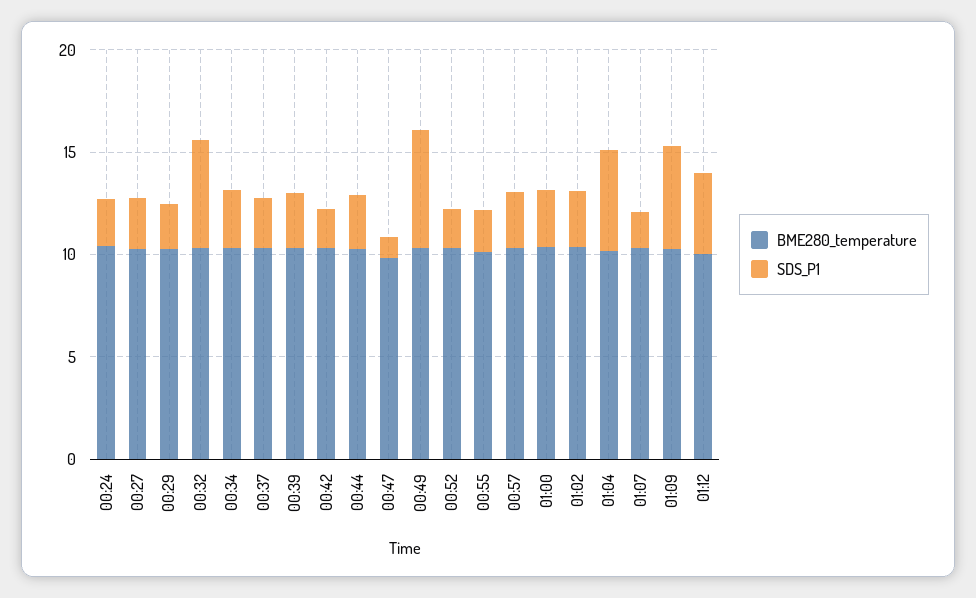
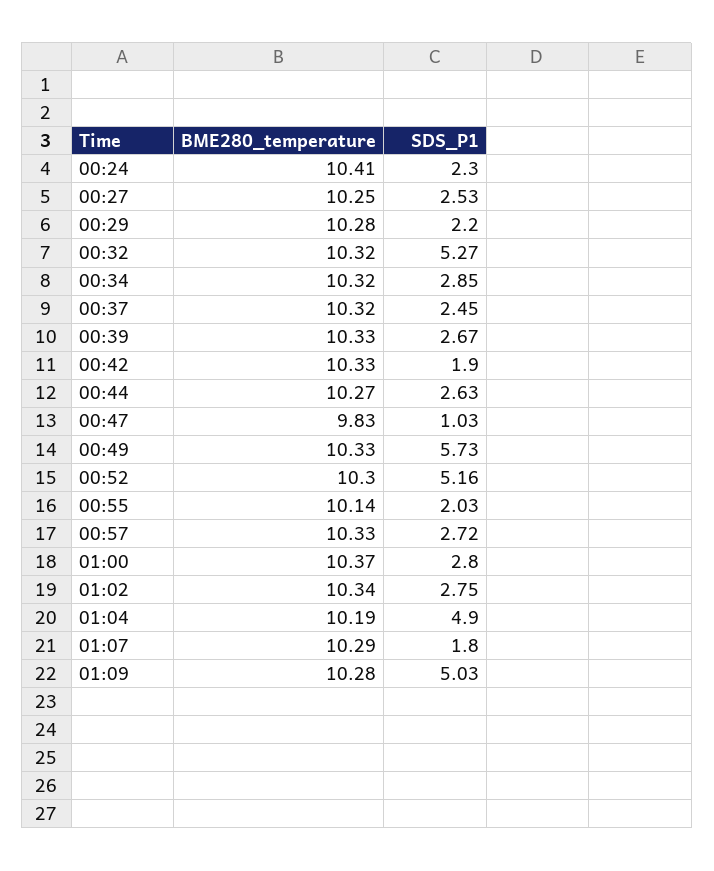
SDS_P1, 00:52: 2 -> 5.16
BME280_temperature, 01:12: 10 -> none
SDS_P1, 01:12: 4 -> none

